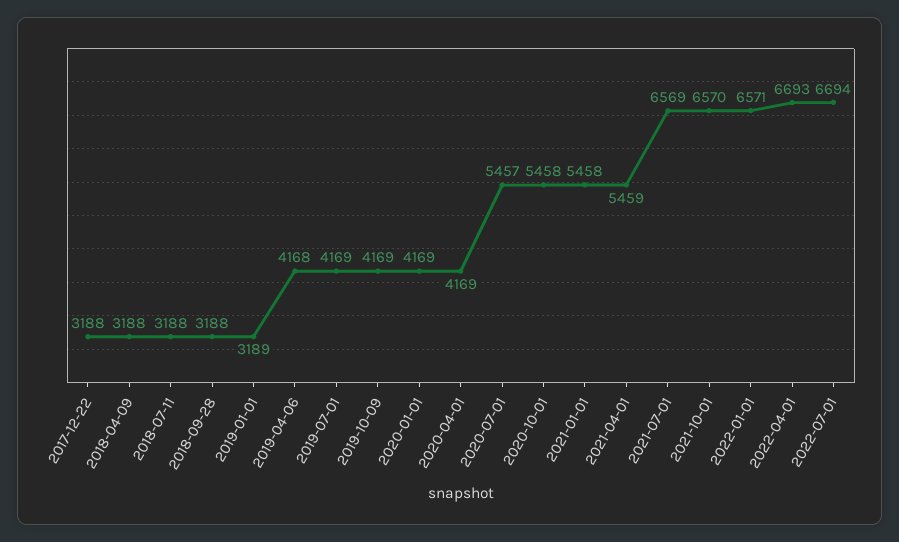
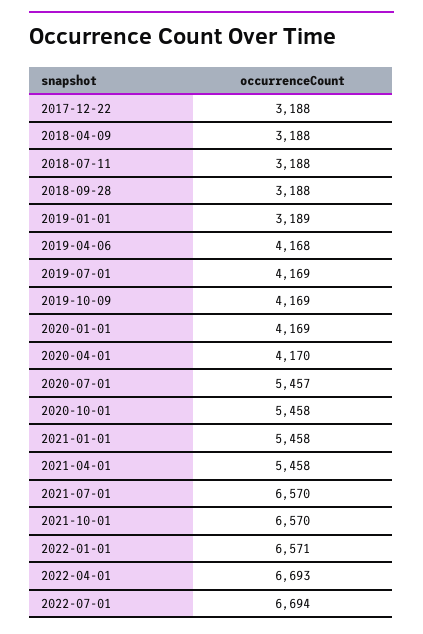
2020-04-01: 4169 -> 4170
2021-04-01: 5459 -> 5458
2021-07-01: 6569 -> 6570

